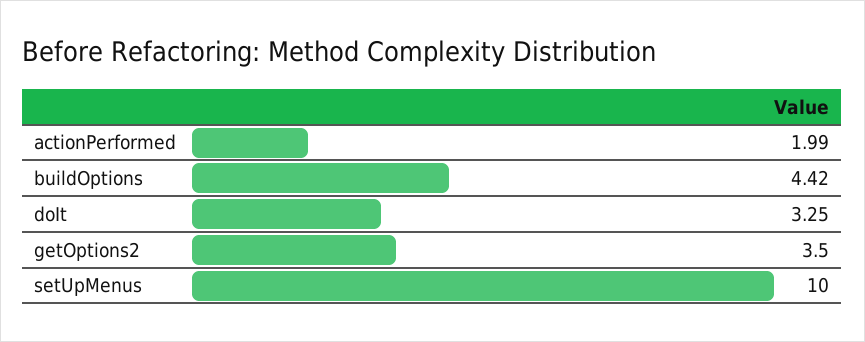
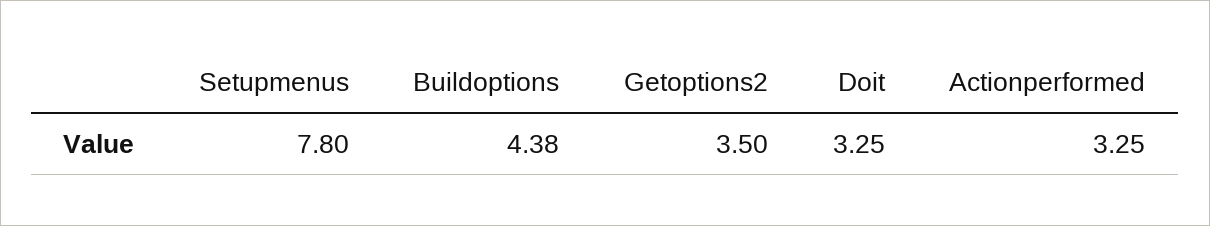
actionPerformed: 1.99 -> 3.25
buildOptions: 4.42 -> 4.38
setUpMenus: 10 -> 7.8

